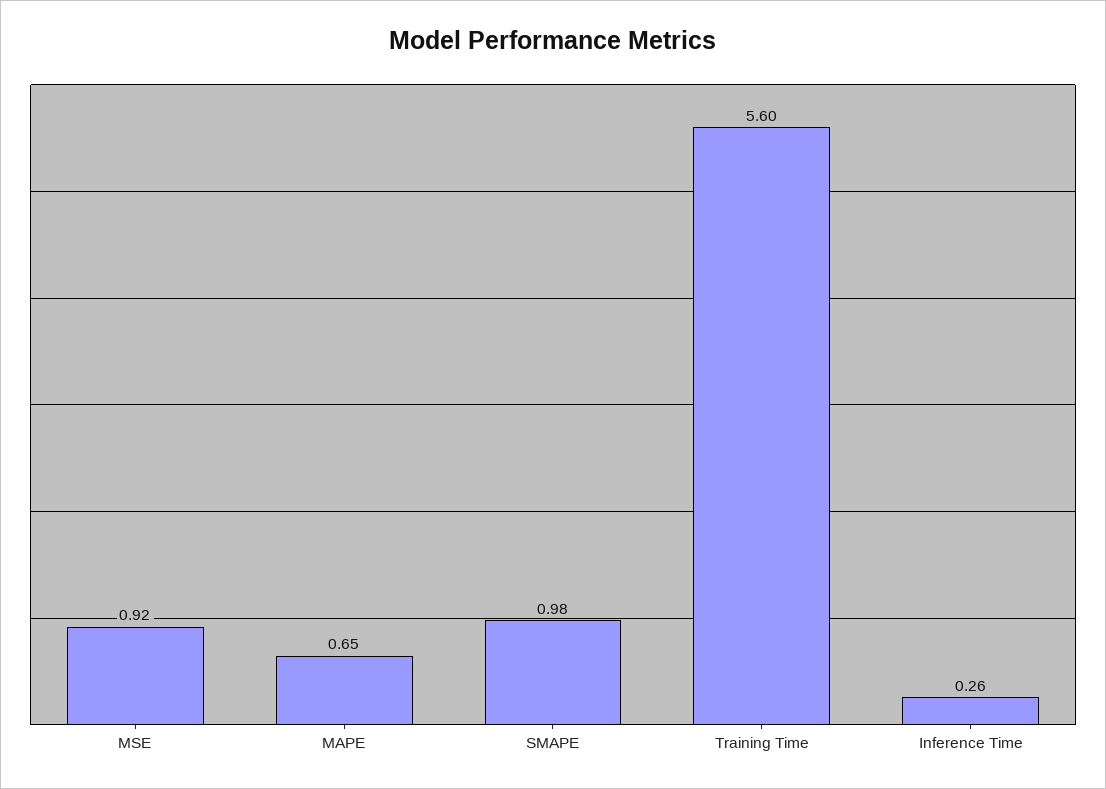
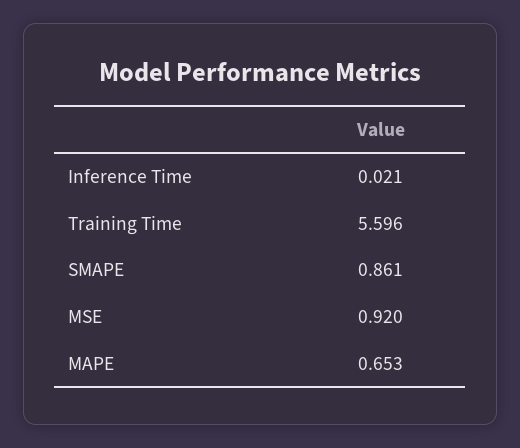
SMAPE: 0.98 -> 0.861
Inference Time: 0.26 -> 0.021

